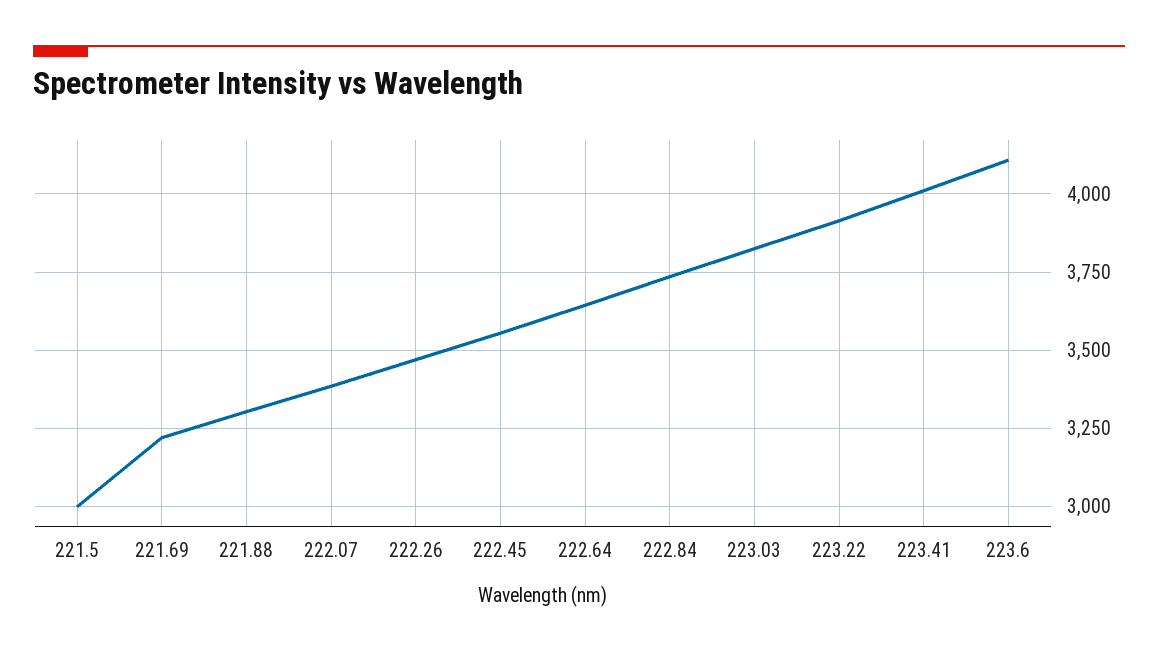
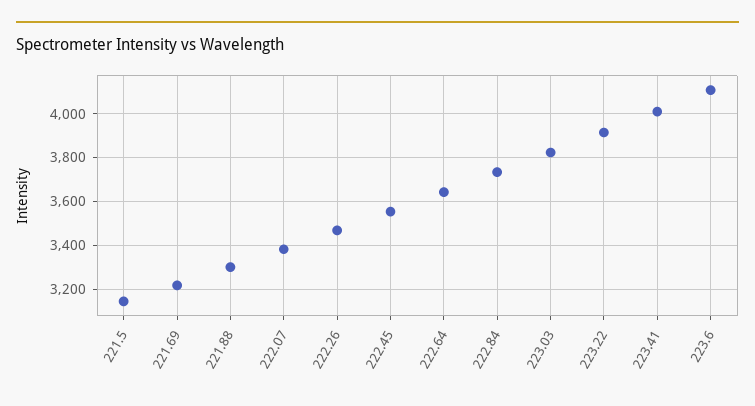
221.5: 3000 -> 3150

